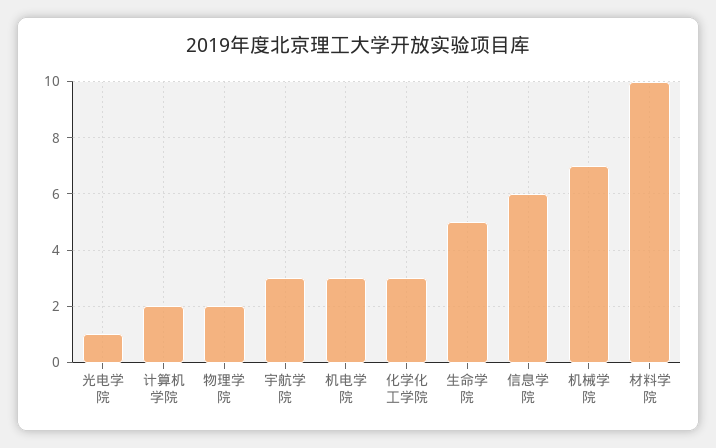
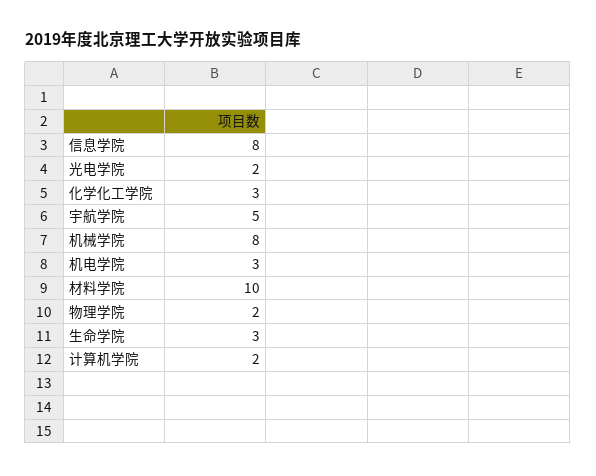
光电学院: 1 -> 2
宇航学院: 3 -> 5
生命学院: 5 -> 3
信息学院: 6 -> 8
机械学院: 7 -> 8

